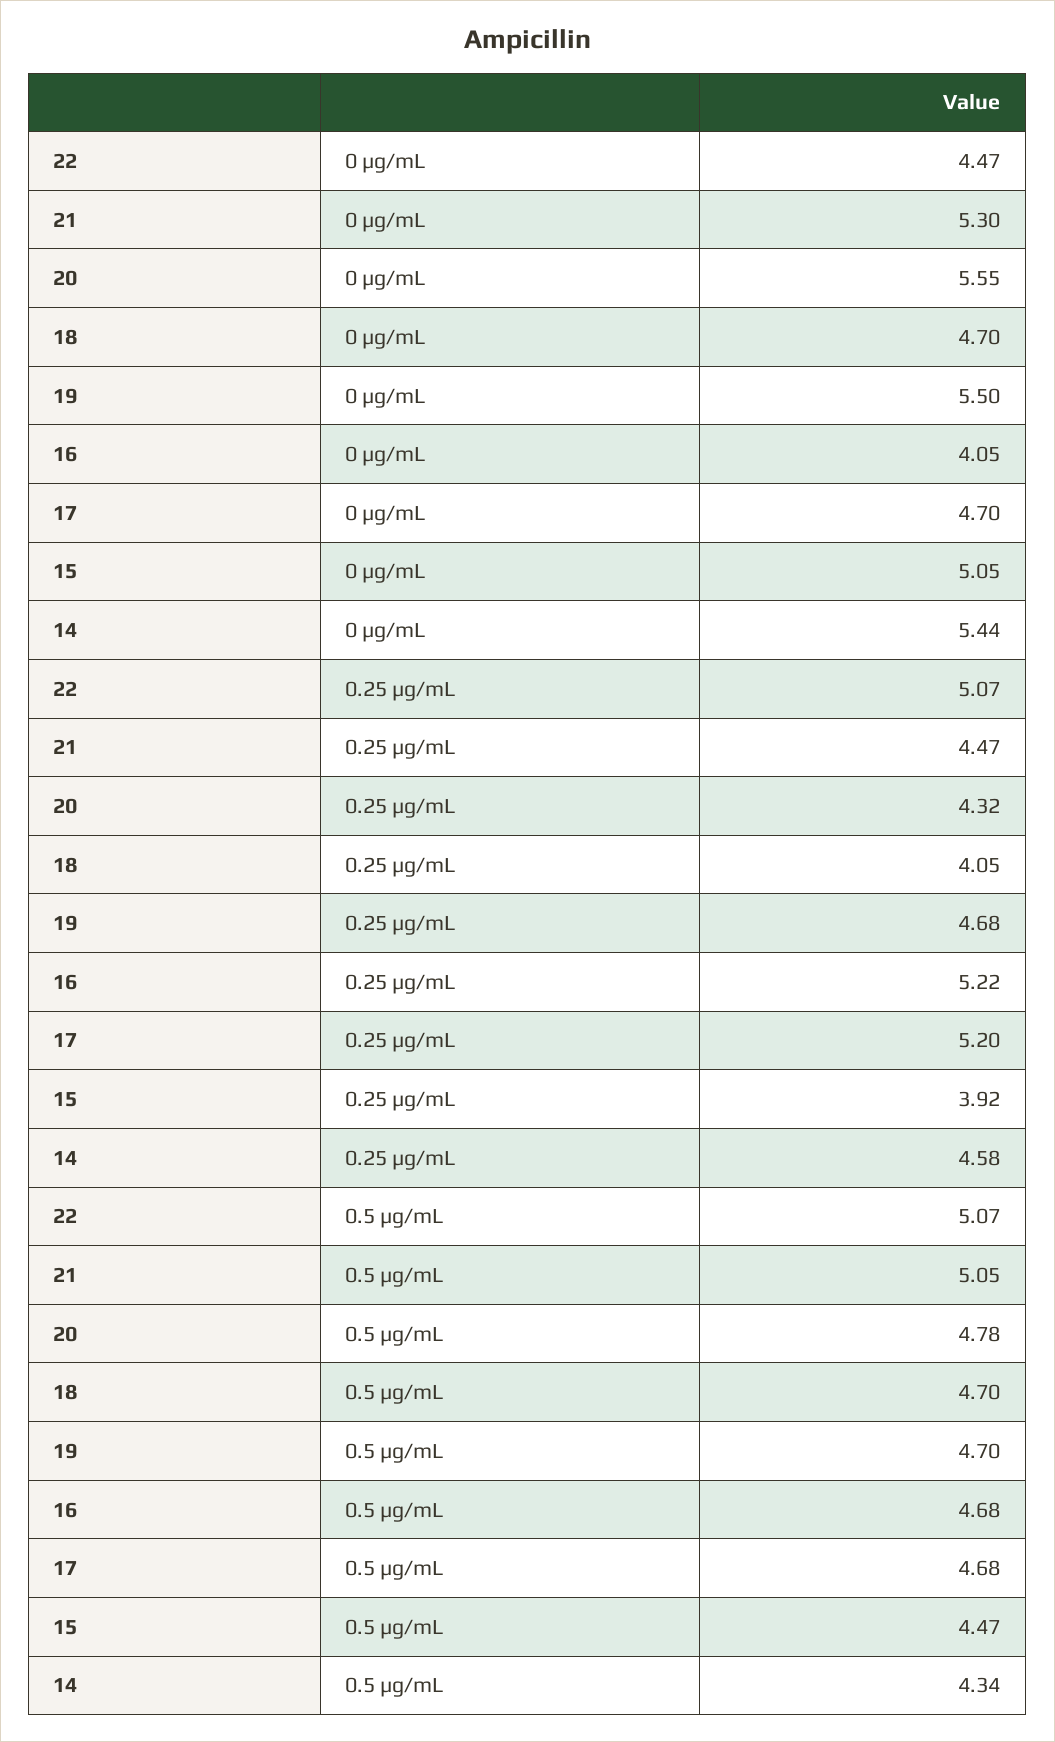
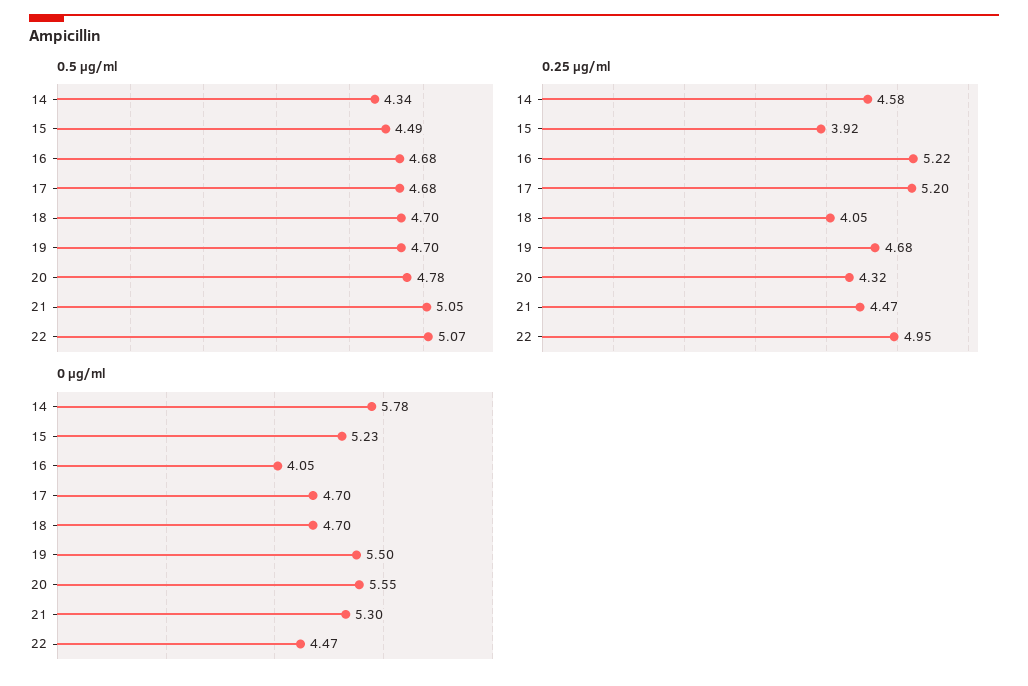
0 μg/mL, 15: 5.05 -> 5.23
0 μg/mL, 14: 5.44 -> 5.78
0.25 μg/mL, 22: 5.07 -> 4.95
0.5 μg/mL, 15: 4.47 -> 4.49

